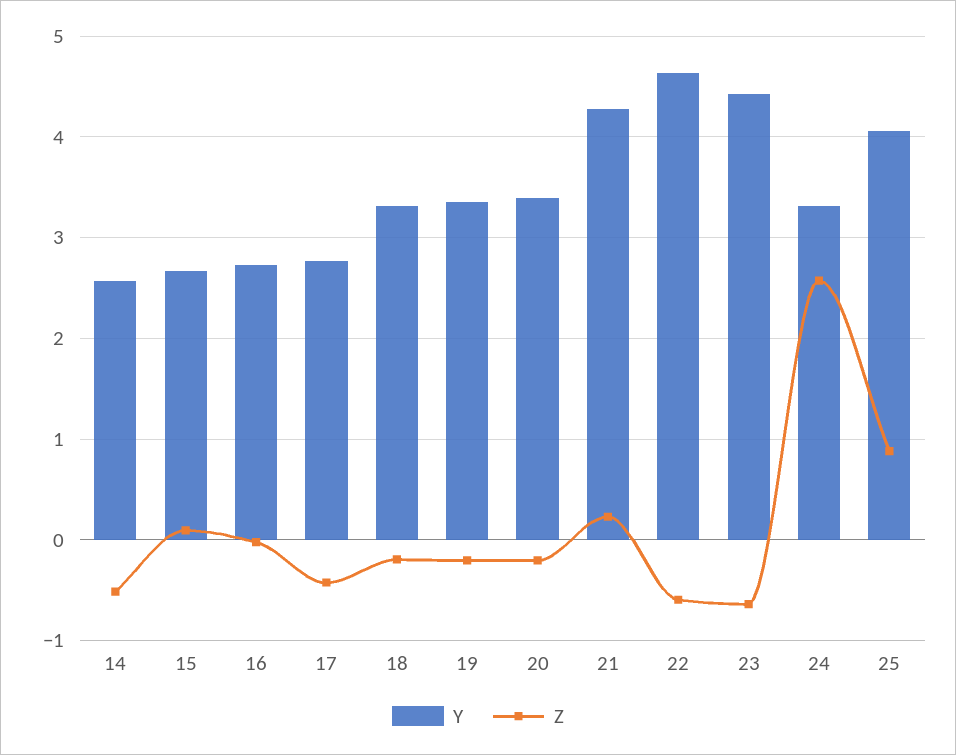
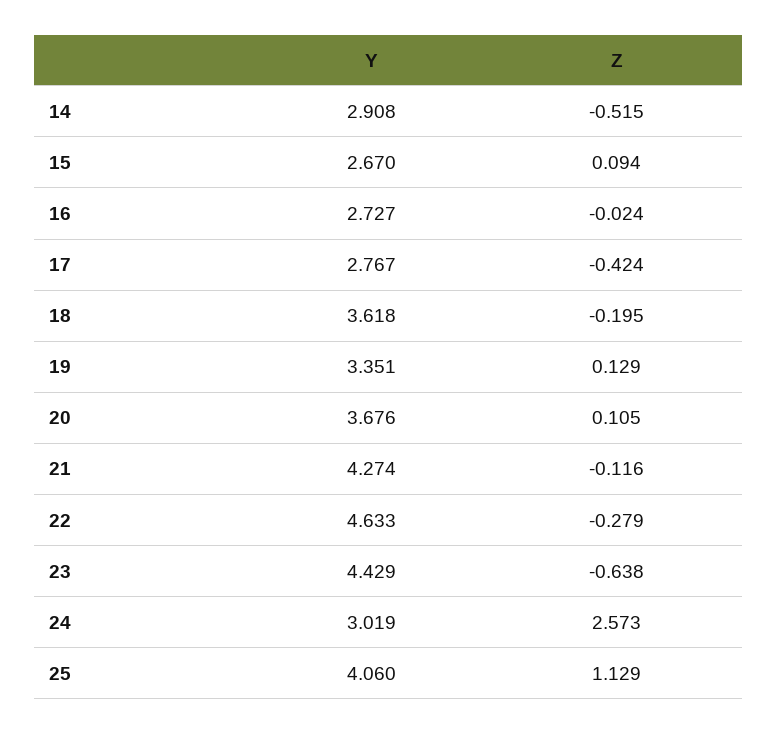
Y, 14: 2.6 -> 2.908
Y, 18: 3.3 -> 3.618
Z, 19: -0.2 -> 0.129
Y, 20: 3.4 -> 3.676
Z, 20: -0.2 -> 0.105
Z, 21: 0.2 -> -0.116
Z, 22: -0.6 -> -0.279
Y, 24: 3.3 -> 3.019
Z, 25: 0.9 -> 1.129

